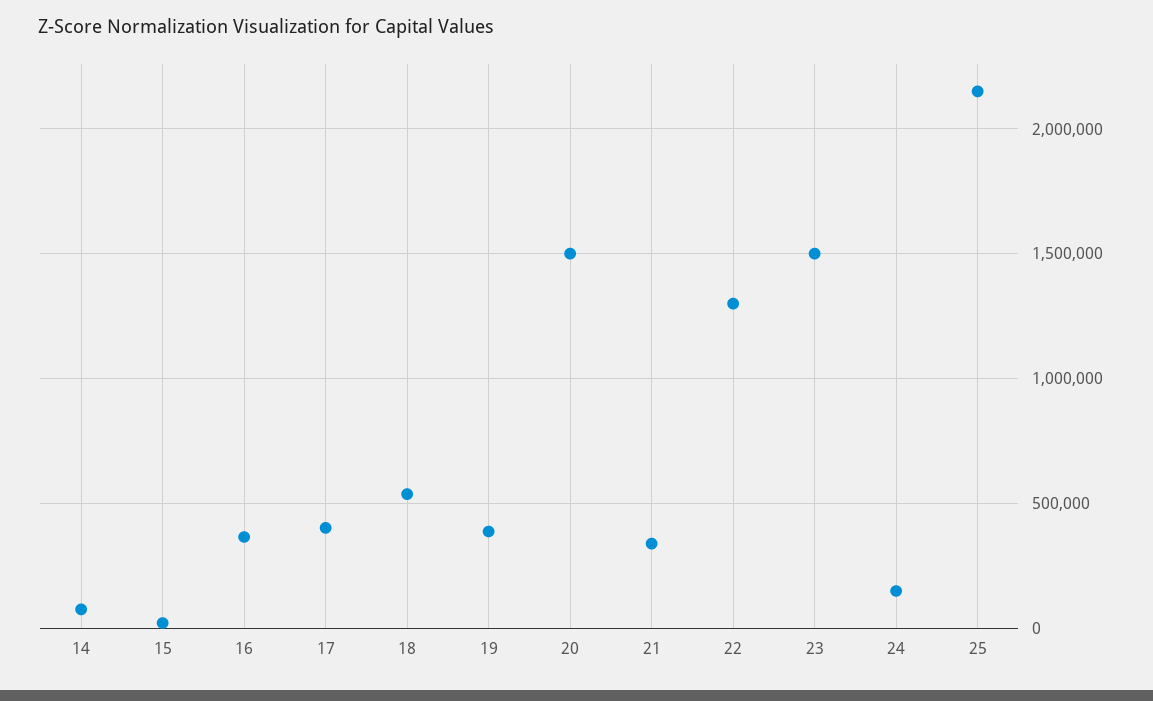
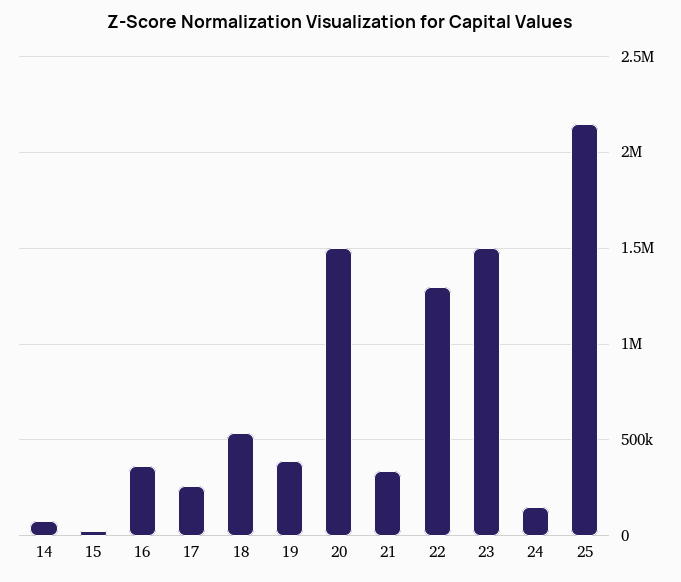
17: 400000 -> 250000

